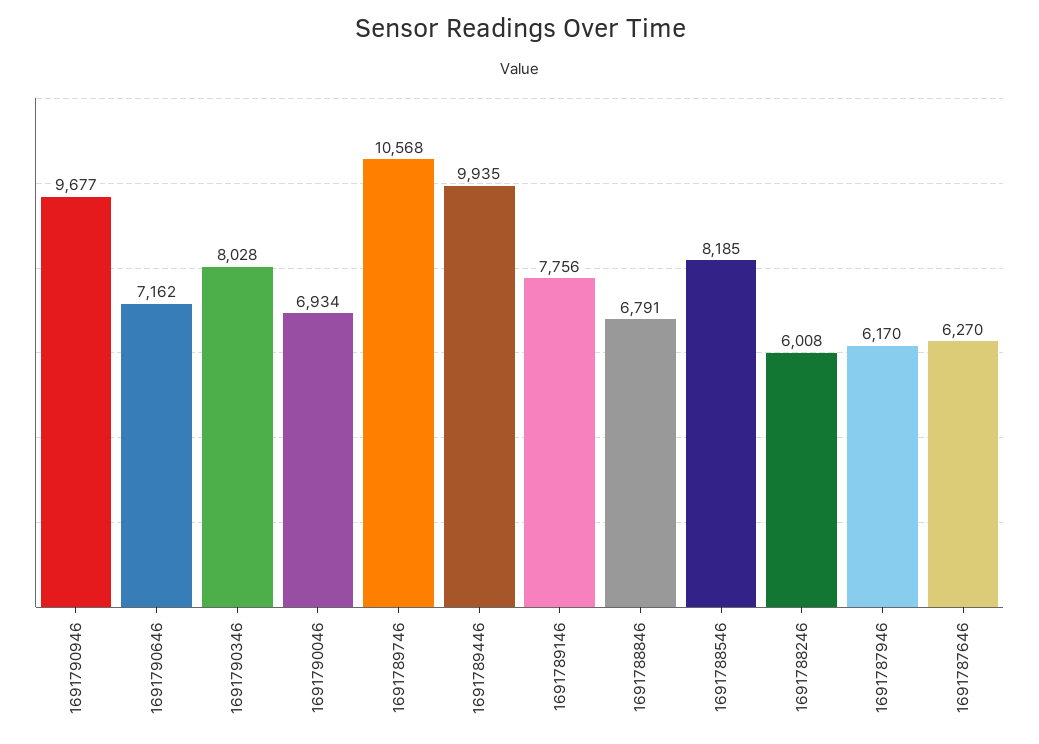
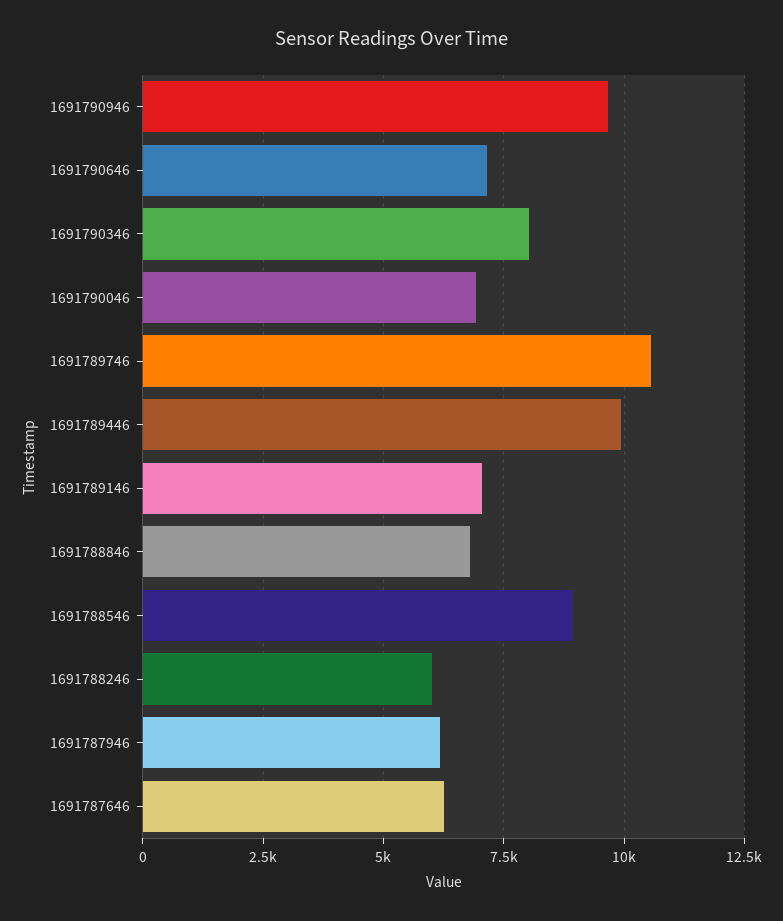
1691789146: 7756 -> 7000
1691788546: 8185 -> 9000

